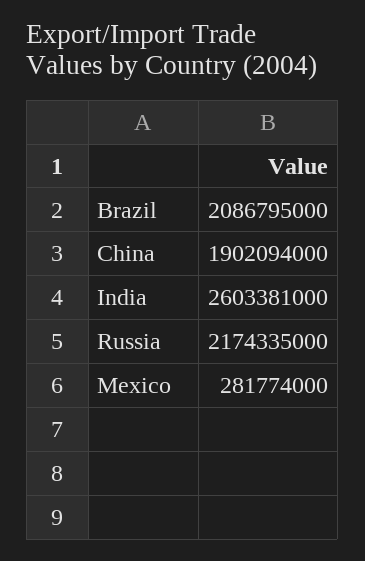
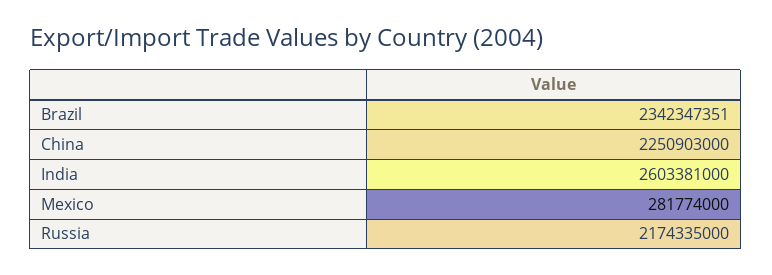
Brazil: 2086795000 -> 2342347351
China: 1902094000 -> 2250903000

